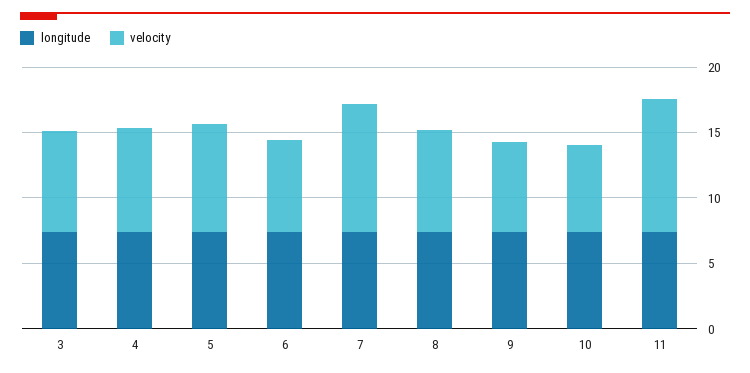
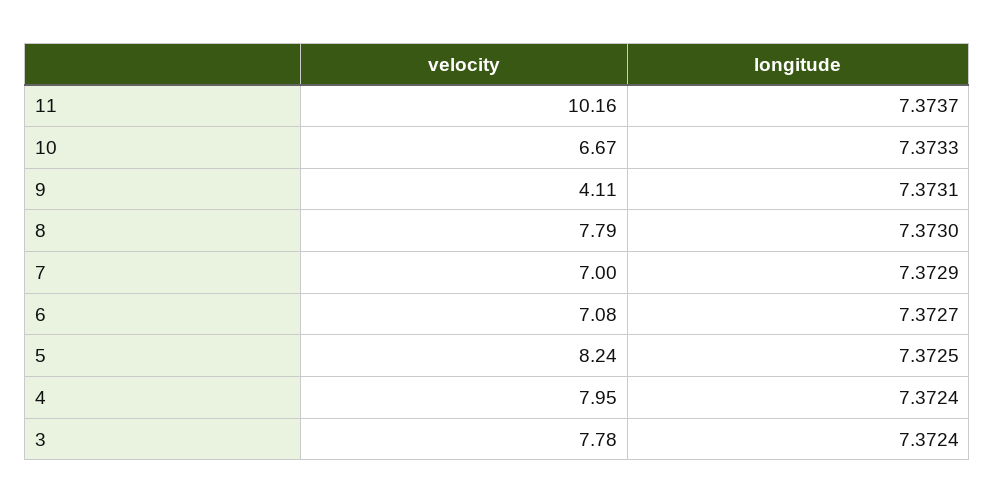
velocity, 7: 10 -> 7
velocity, 9: 7 -> 4.11

